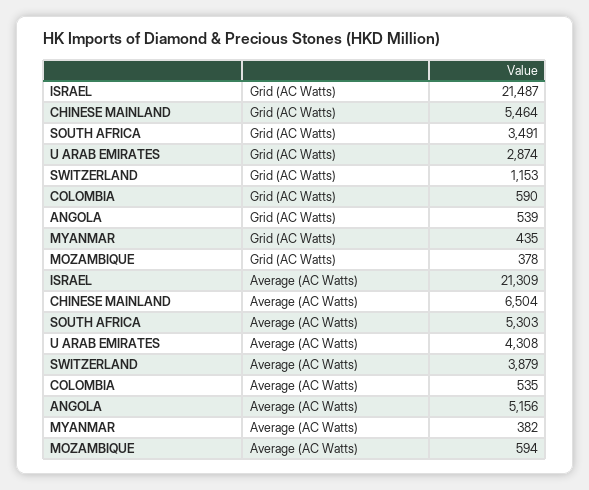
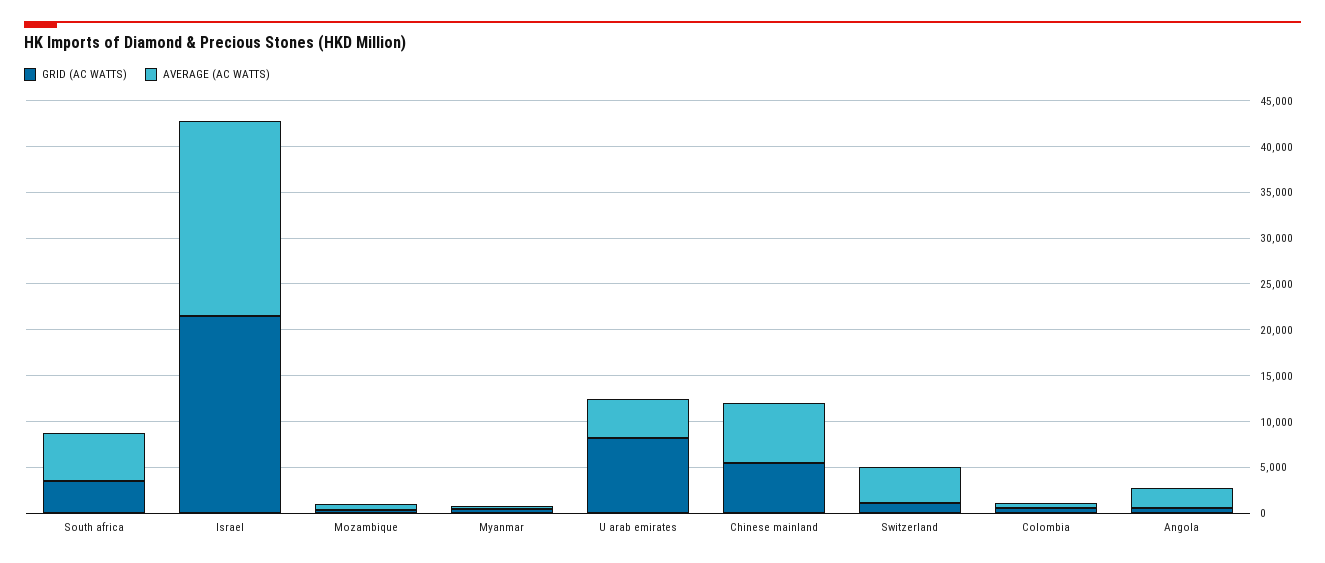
Grid (AC Watts), U ARAB EMIRATES: 2874 -> 8000
Average (AC Watts), ANGOLA: 5156 -> 2000

